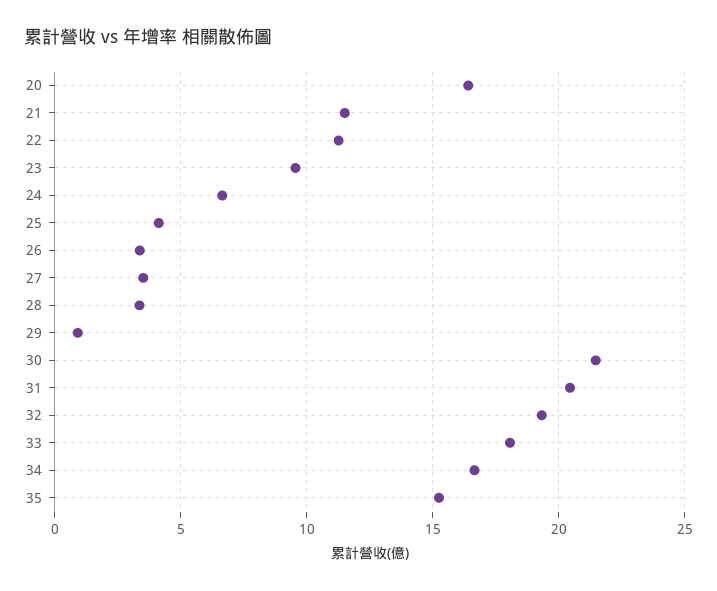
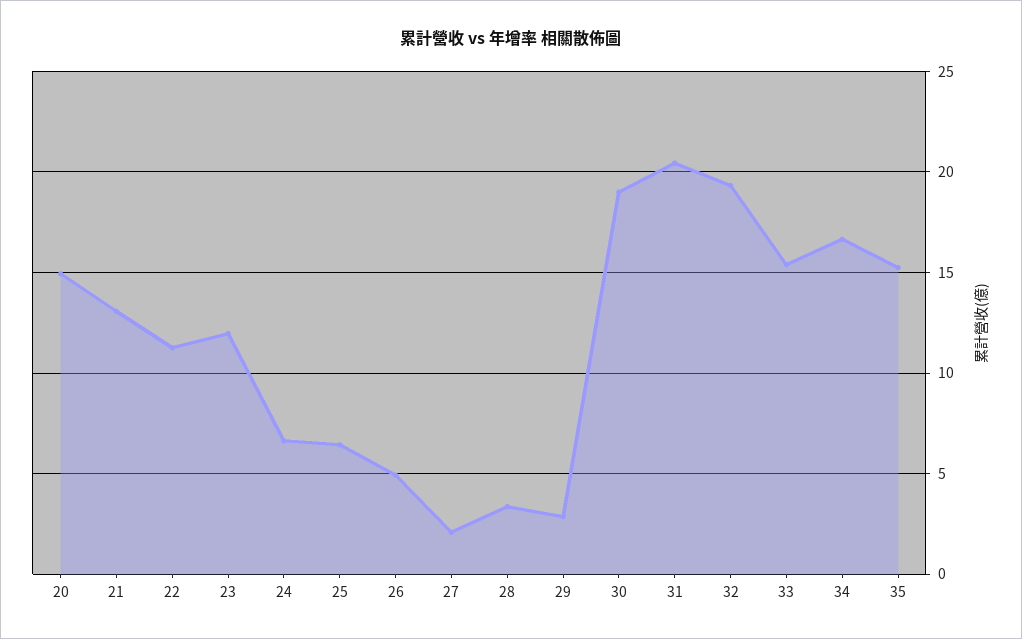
20: 16.5 -> 15
21: 11.5 -> 13
23: 9.5 -> 12
25: 4 -> 6.5
26: 3.5 -> 5
27: 3.5 -> 2
29: 1 -> 3
30: 21.5 -> 19
33: 18 -> 15.5

